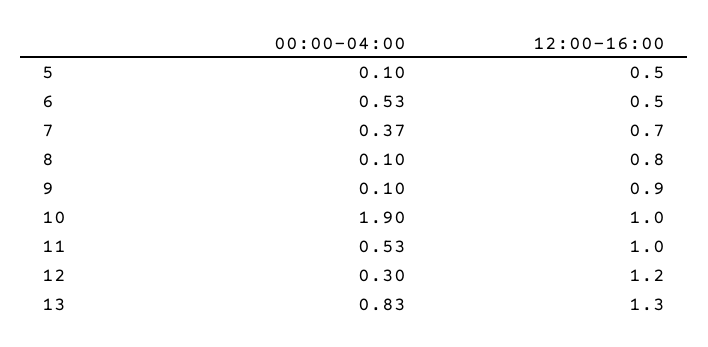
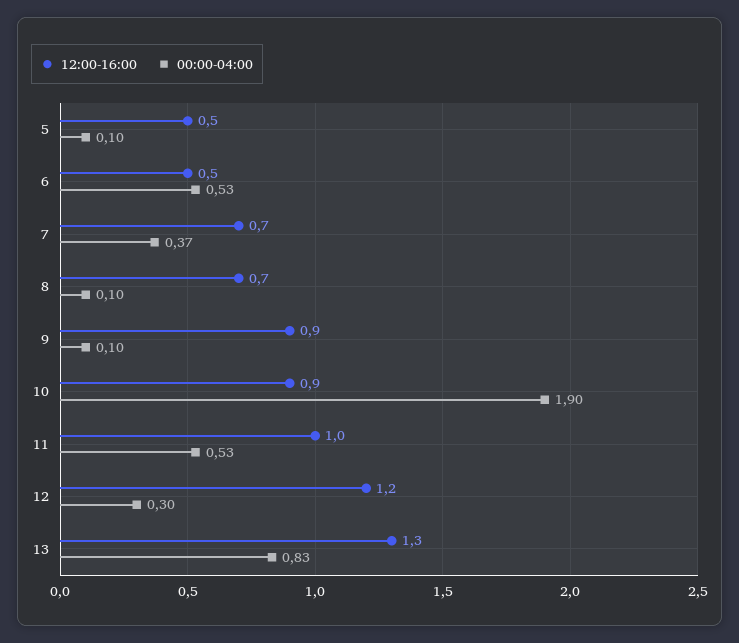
12:00-16:00, 8: 0.8 -> 0.7
12:00-16:00, 10: 1 -> 0.9

